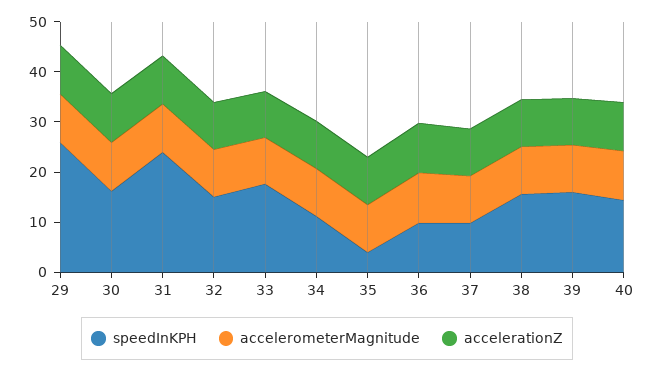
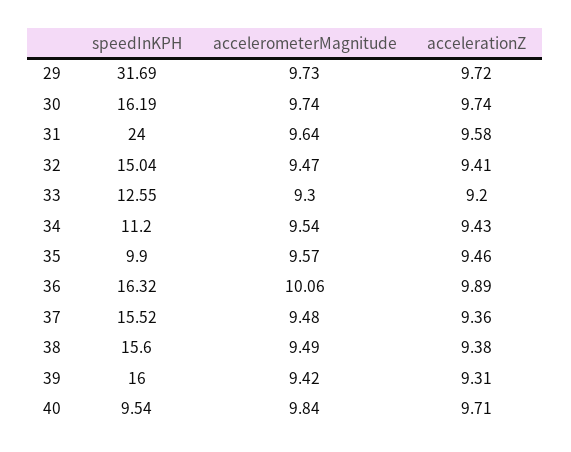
speedInKPH, 29: 26 -> 31.69
speedInKPH, 33: 18 -> 12.55
speedInKPH, 35: 4 -> 9.9
speedInKPH, 36: 10 -> 16.32
speedInKPH, 37: 10 -> 15.52
speedInKPH, 40: 14 -> 9.54

